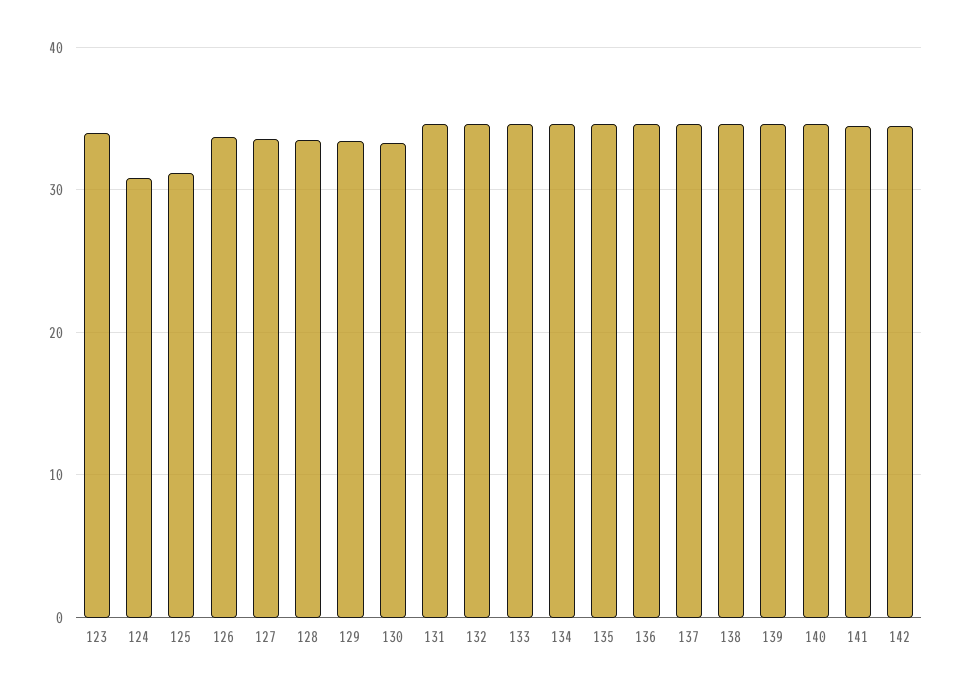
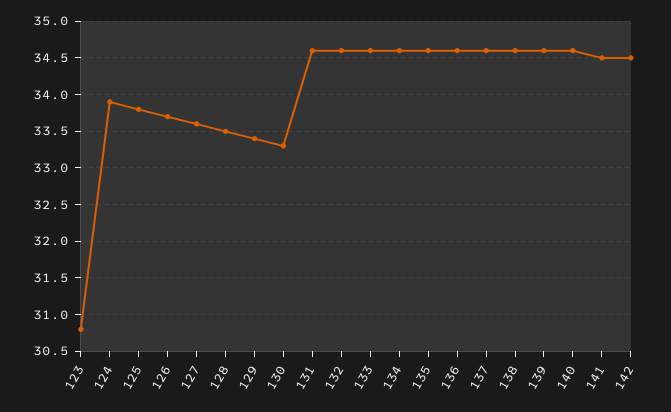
123: 34 -> 30.8
124: 31 -> 33.9
125: 31 -> 33.8

